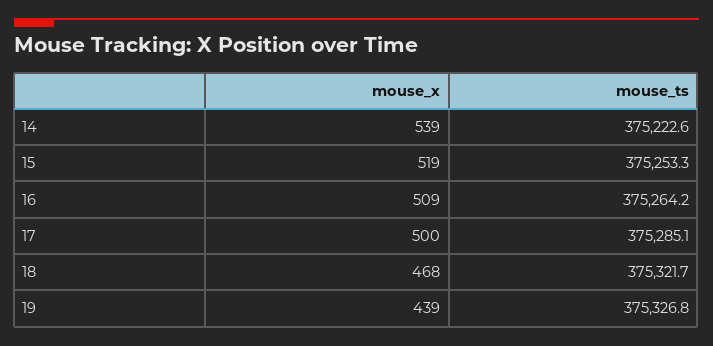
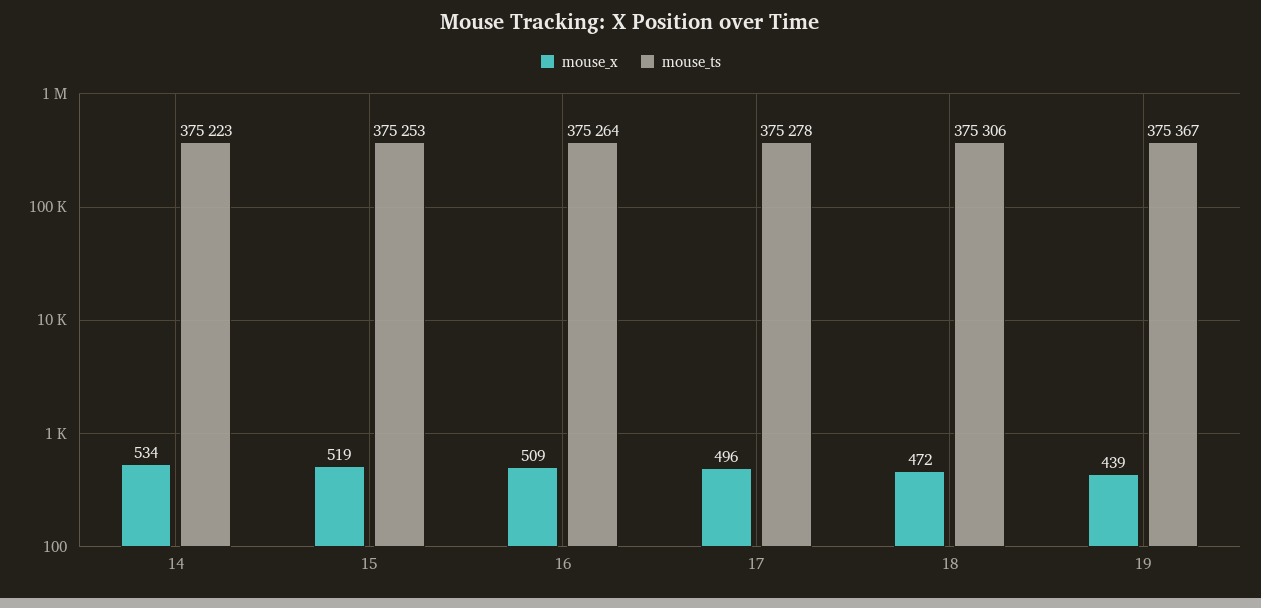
mouse_x, 14: 539 -> 534
mouse_x, 17: 500 -> 496
mouse_ts, 17: 375285.1 -> 375278
mouse_x, 18: 468 -> 472
mouse_ts, 18: 375321.7 -> 375306
mouse_ts, 19: 375326.8 -> 375367

